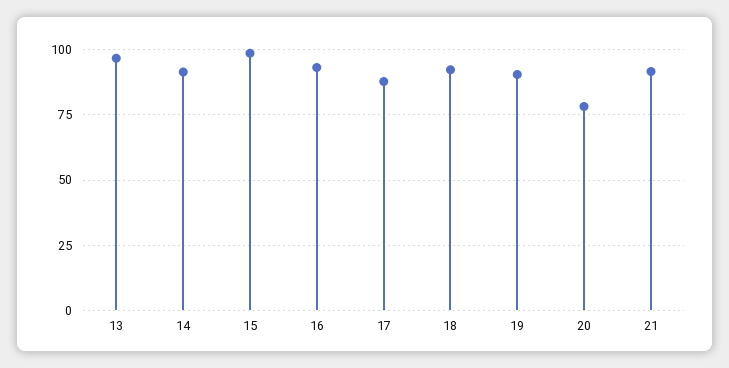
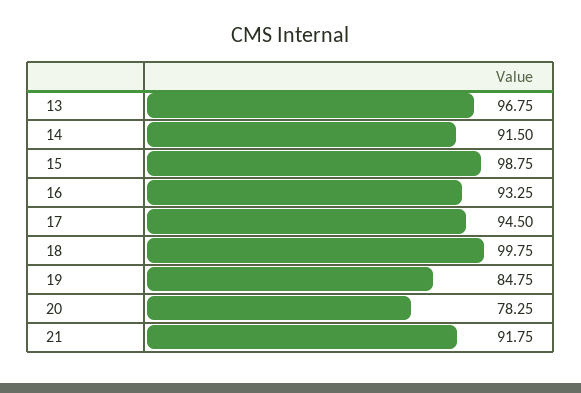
17: 87.5 -> 94.5
18: 92.5 -> 99.75
19: 90 -> 84.75

